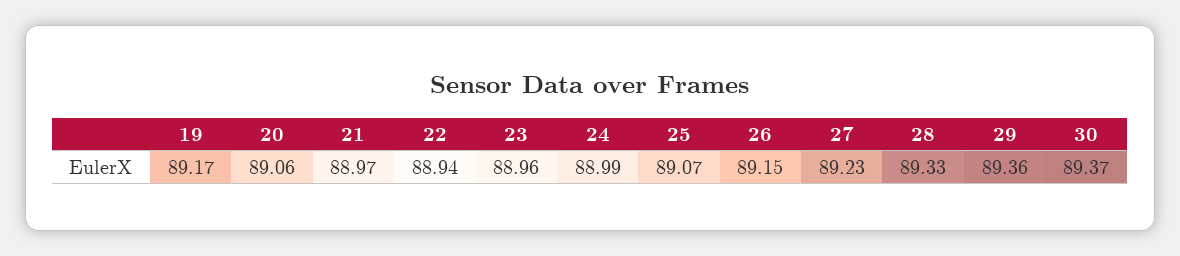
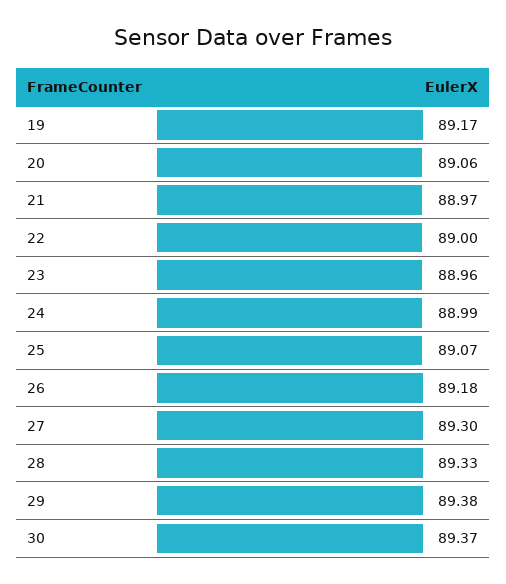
22: 88.94 -> 89
26: 89.15 -> 89.18
27: 89.23 -> 89.3
29: 89.36 -> 89.38

